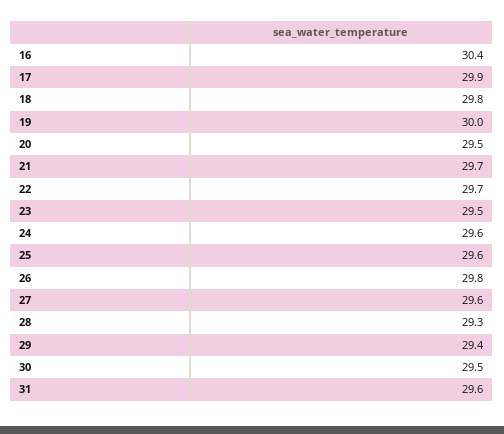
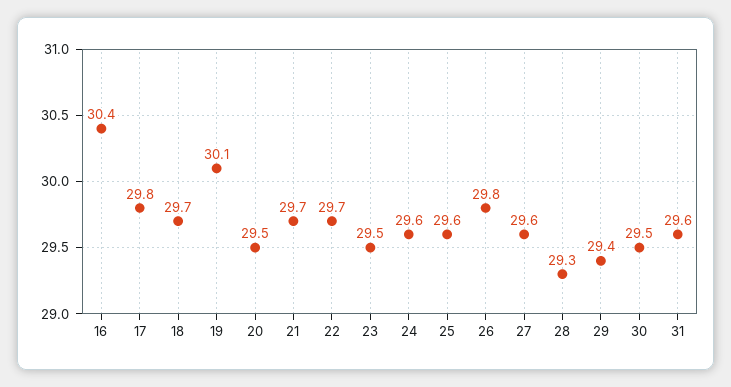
17: 29.9 -> 29.8
18: 29.8 -> 29.7
19: 30 -> 30.1

